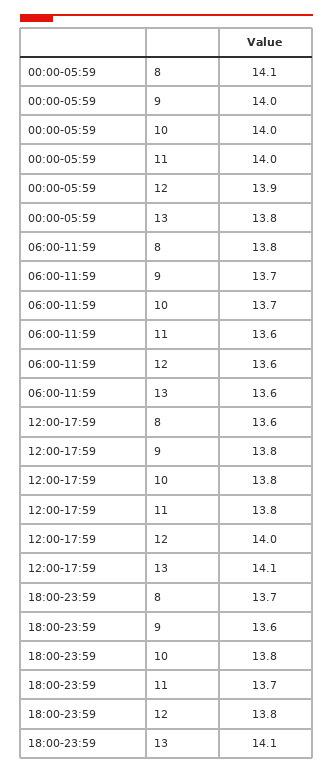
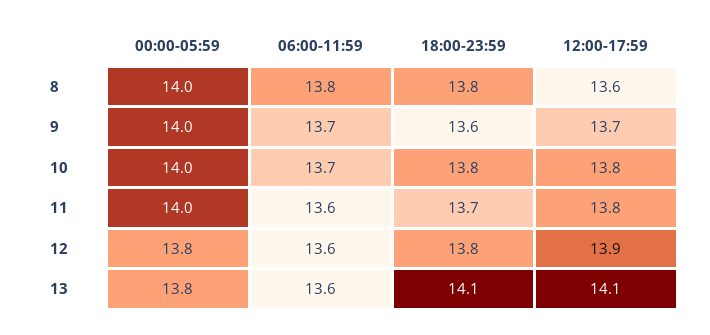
00:00-05:59, 8: 14.1 -> 14
00:00-05:59, 12: 13.9 -> 13.8
12:00-17:59, 9: 13.8 -> 13.7
12:00-17:59, 12: 14 -> 13.9
18:00-23:59, 8: 13.7 -> 13.8

